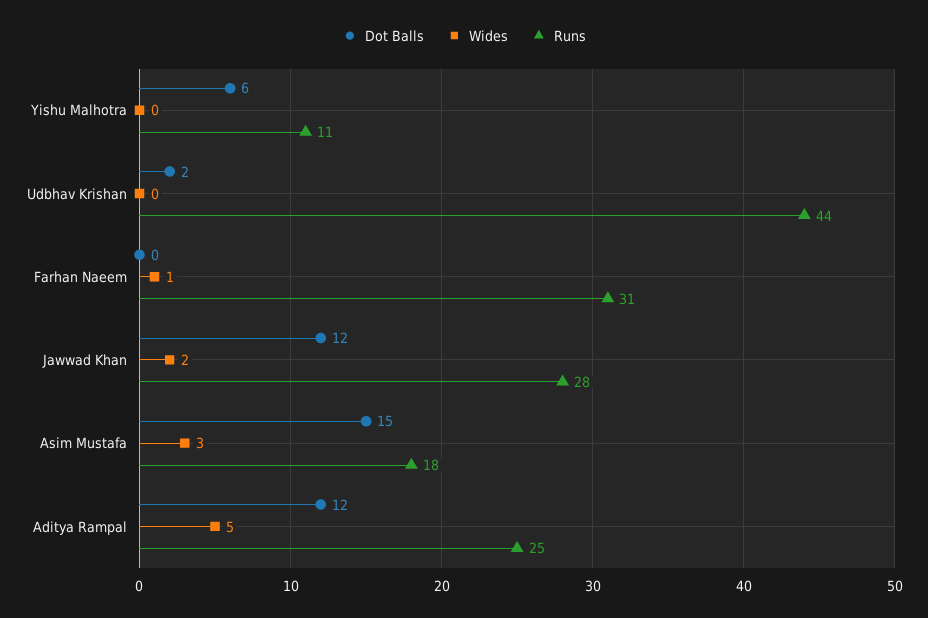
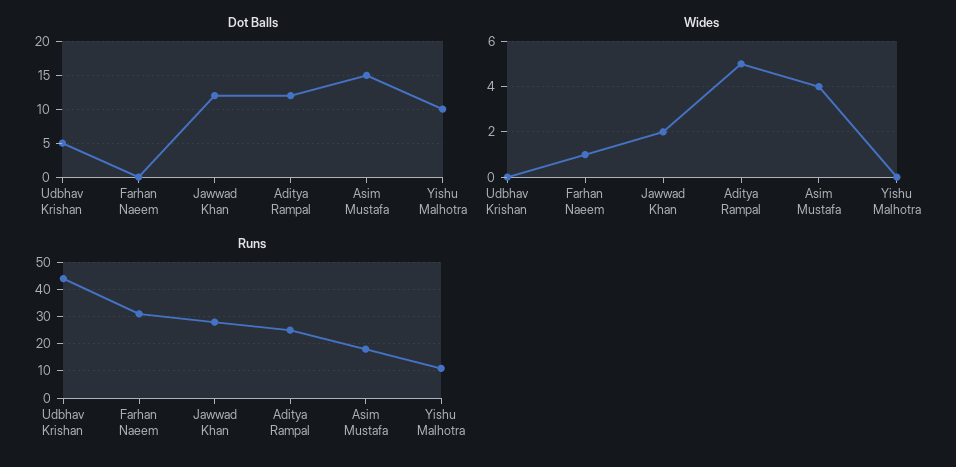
Dot Balls, Yishu Malhotra: 6 -> 10
Dot Balls, Udbhav Krishan: 2 -> 5
Wides, Asim Mustafa: 3 -> 4

